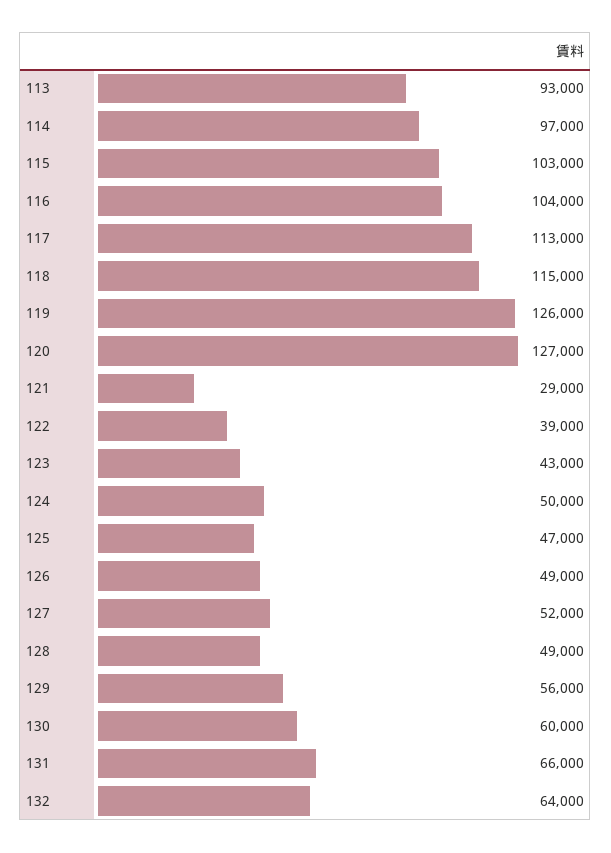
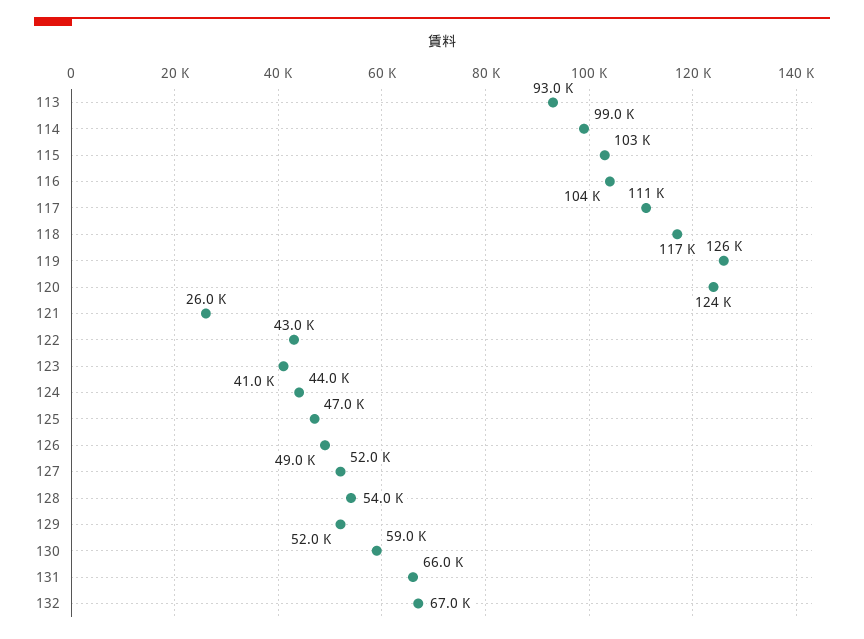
114: 97000 -> 99000
117: 113000 -> 111000
118: 115000 -> 117000
120: 127000 -> 124000
121: 29000 -> 26000
122: 39000 -> 43000
123: 43000 -> 41000
124: 50000 -> 44000
128: 49000 -> 54000
129: 56000 -> 52000
130: 60000 -> 59000
132: 64000 -> 67000

